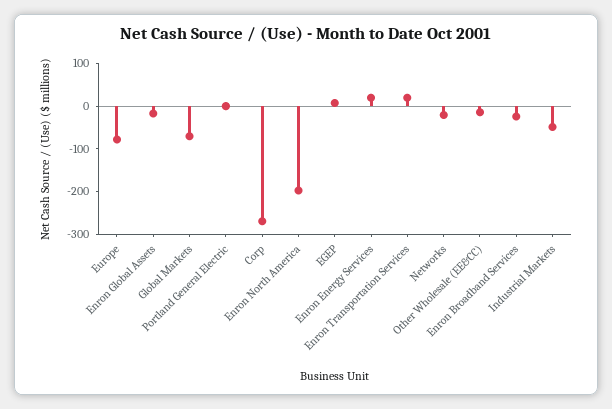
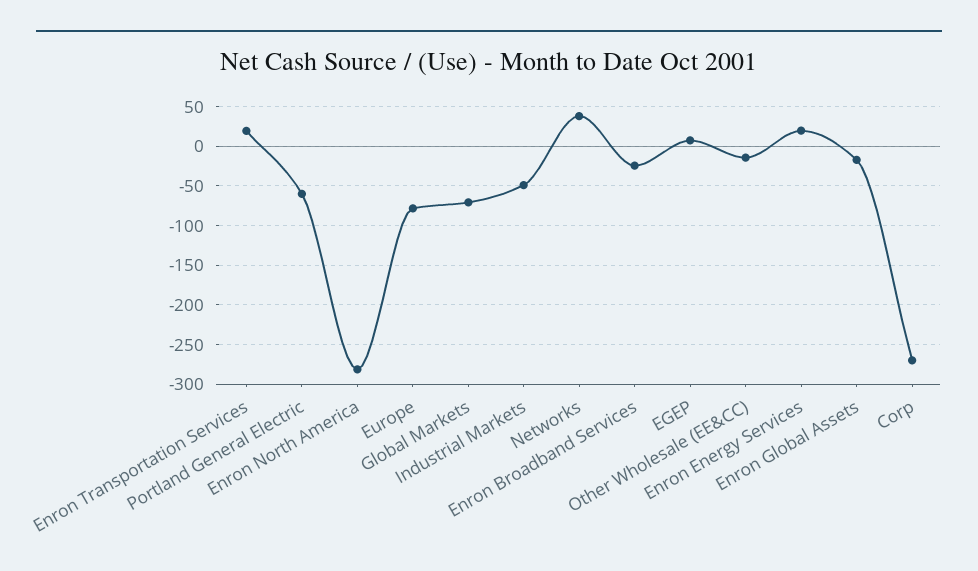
Portland General Electric: 0 -> -60
Enron North America: -200 -> -280
Networks: -20 -> 40

